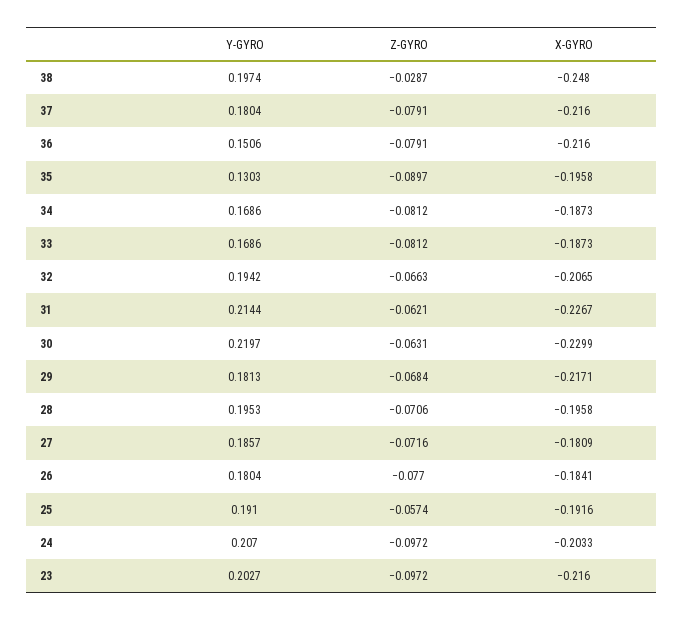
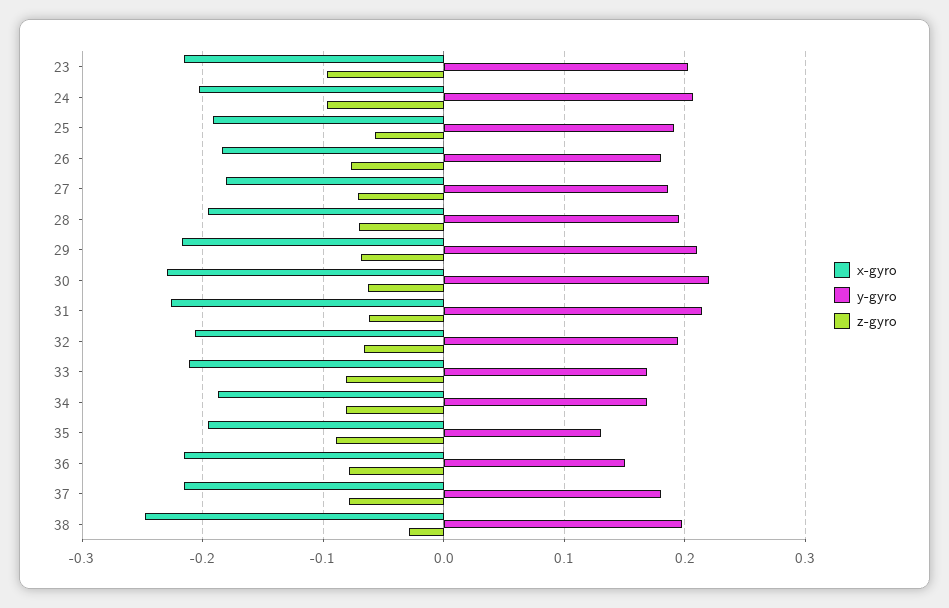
X-GYRO, 33: -0.1873 -> -0.21
Y-GYRO, 29: 0.1813 -> 0.21

